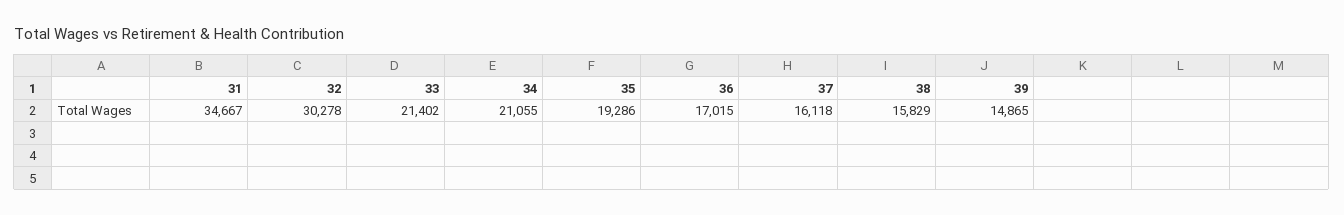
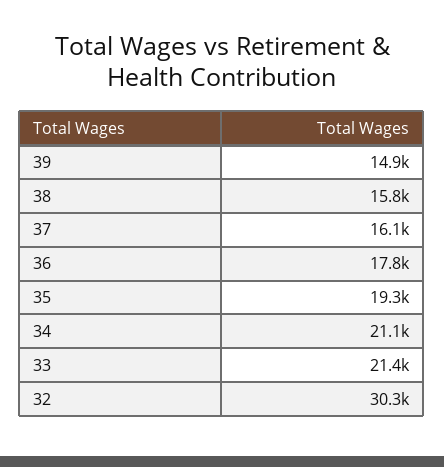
31: 34667 -> none
36: 17015 -> 17800

